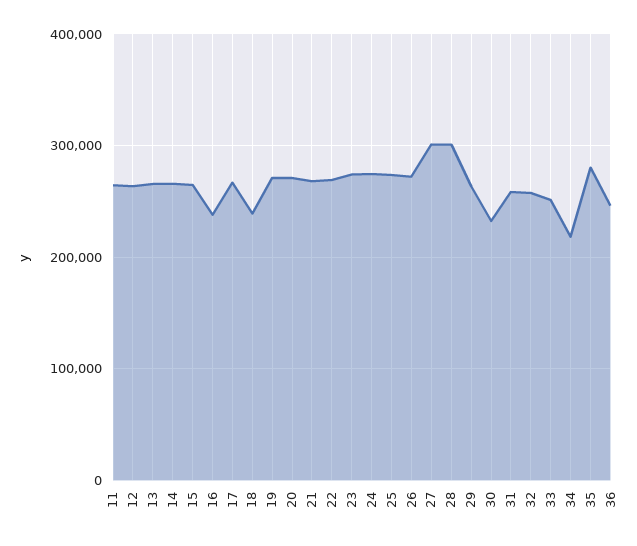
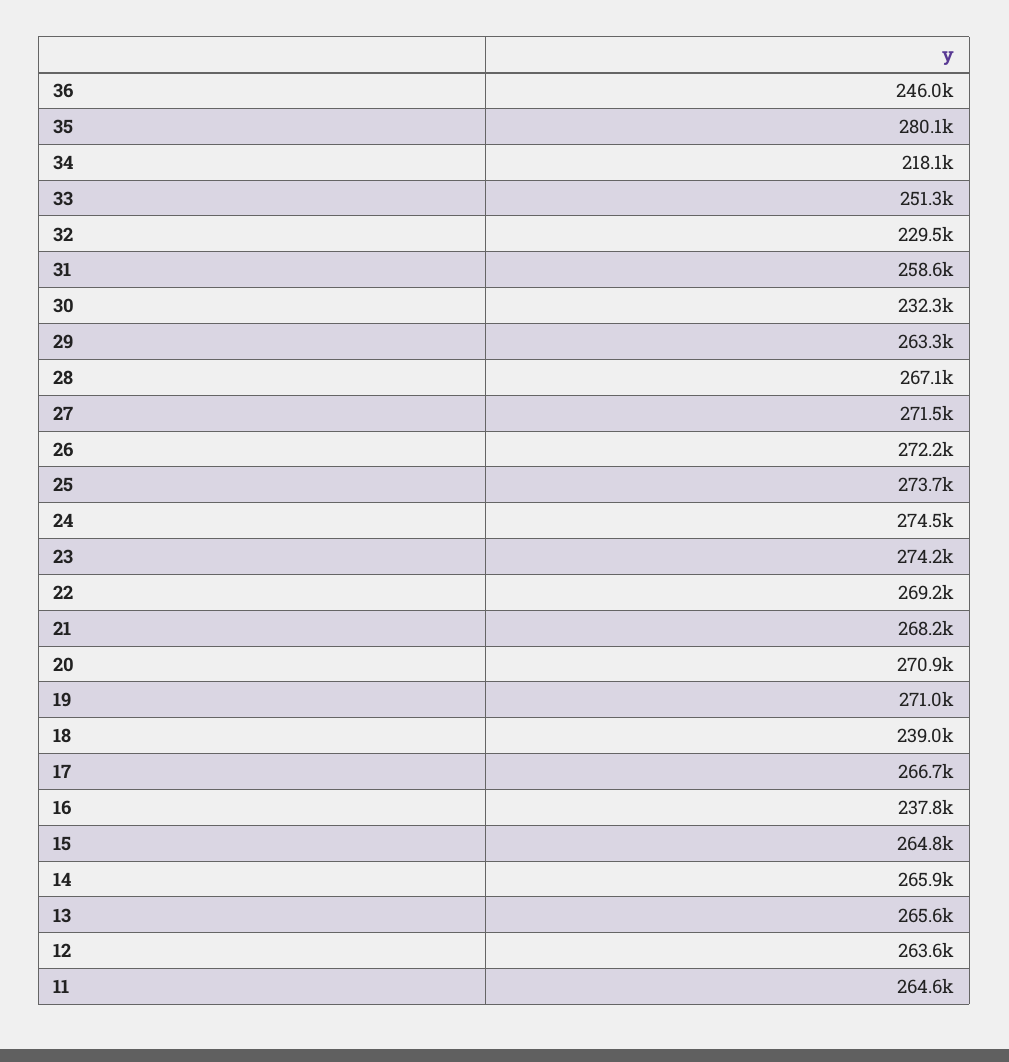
27: 300000 -> 271500
28: 300000 -> 267100
32: 260000 -> 229500

